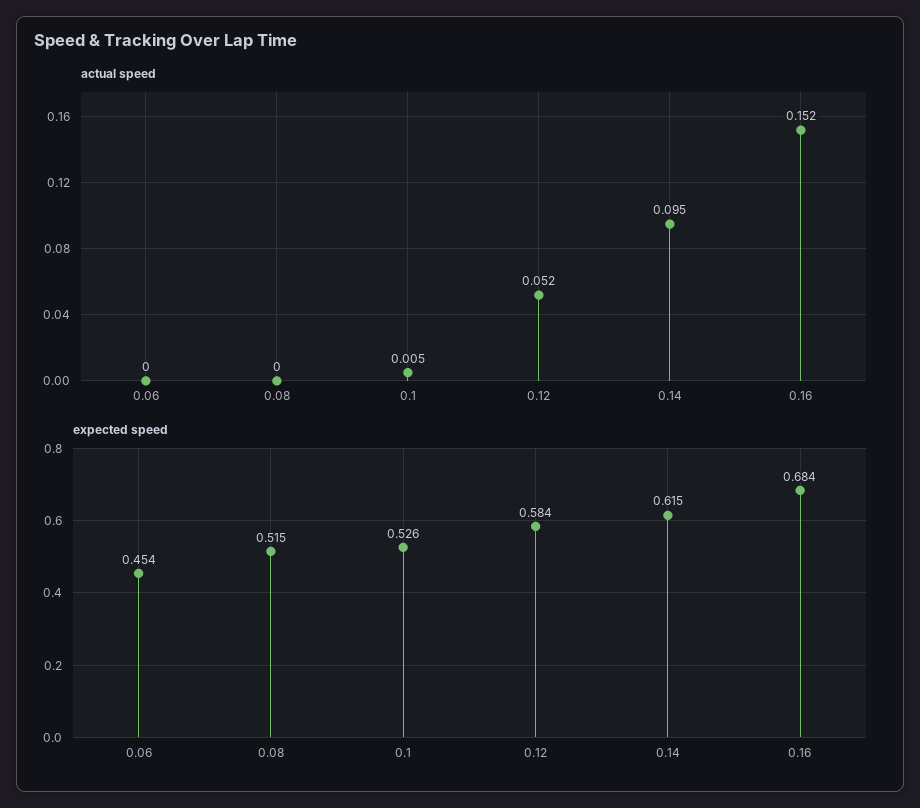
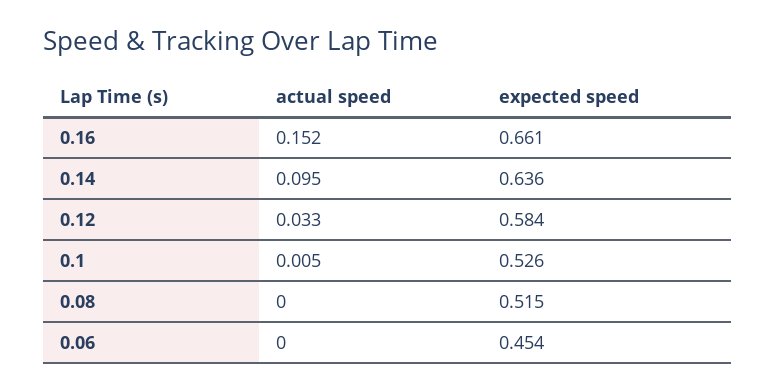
actual speed, 0.12: 0.052 -> 0.033
expected speed, 0.14: 0.615 -> 0.636
expected speed, 0.16: 0.684 -> 0.661

